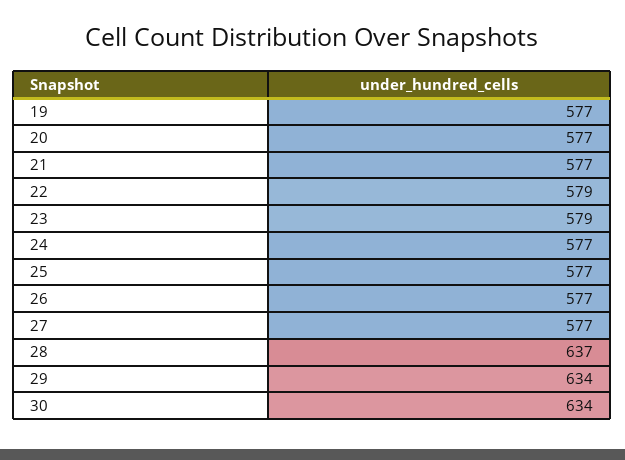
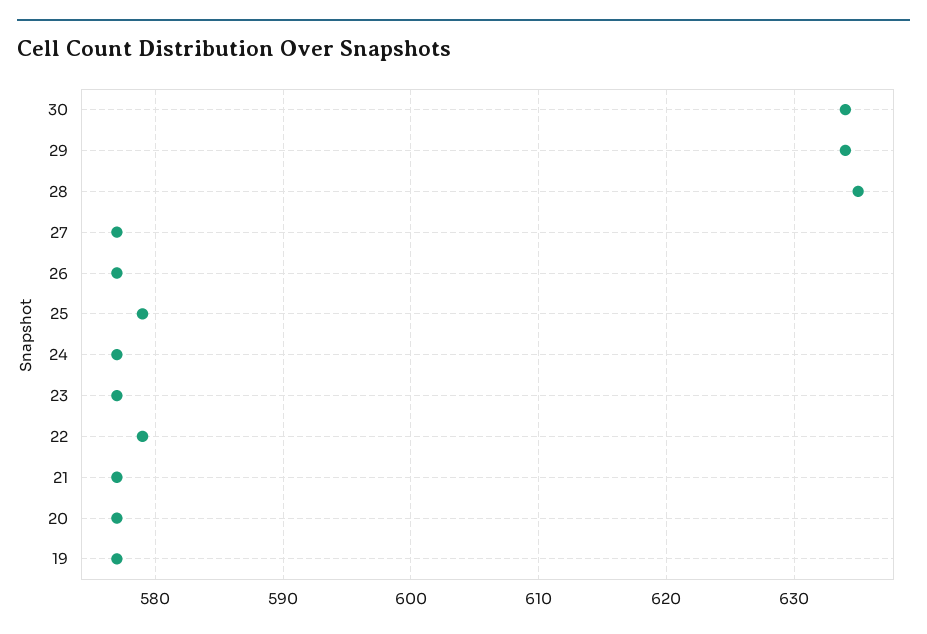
23: 579 -> 577
25: 577 -> 579
28: 637 -> 635

